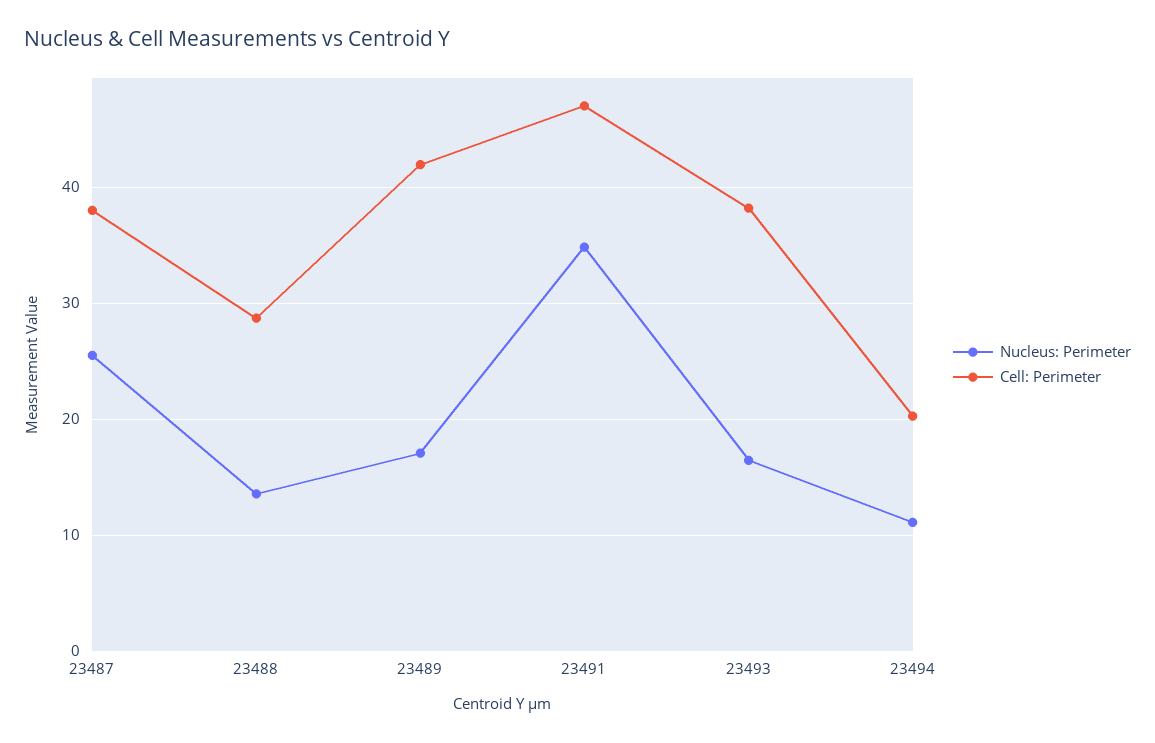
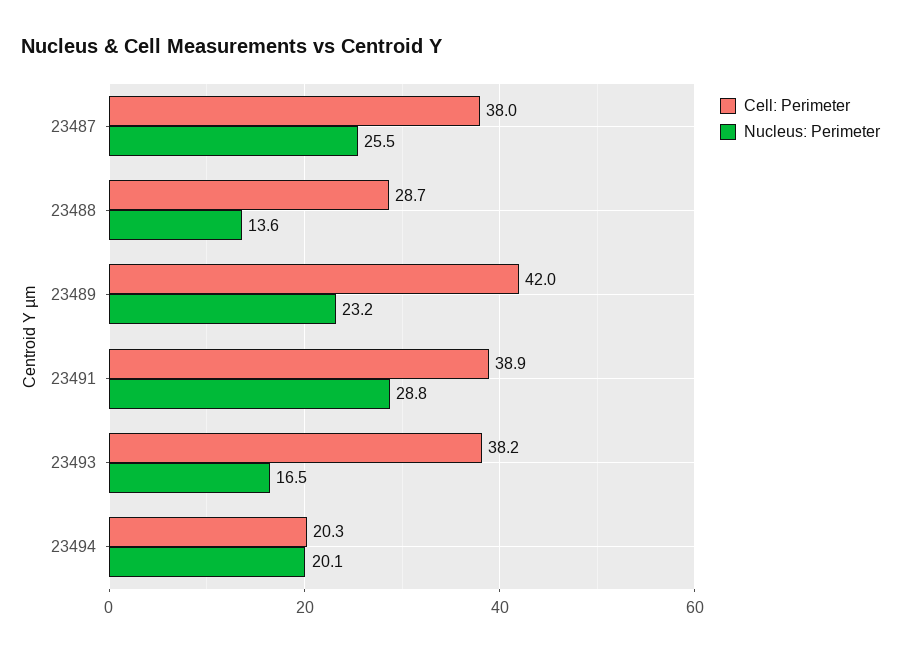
Nucleus: Perimeter, 23489: 17 -> 23.2
Nucleus: Perimeter, 23491: 35 -> 28.8
Cell: Perimeter, 23491: 47 -> 38.9
Nucleus: Perimeter, 23494: 11 -> 20.1

